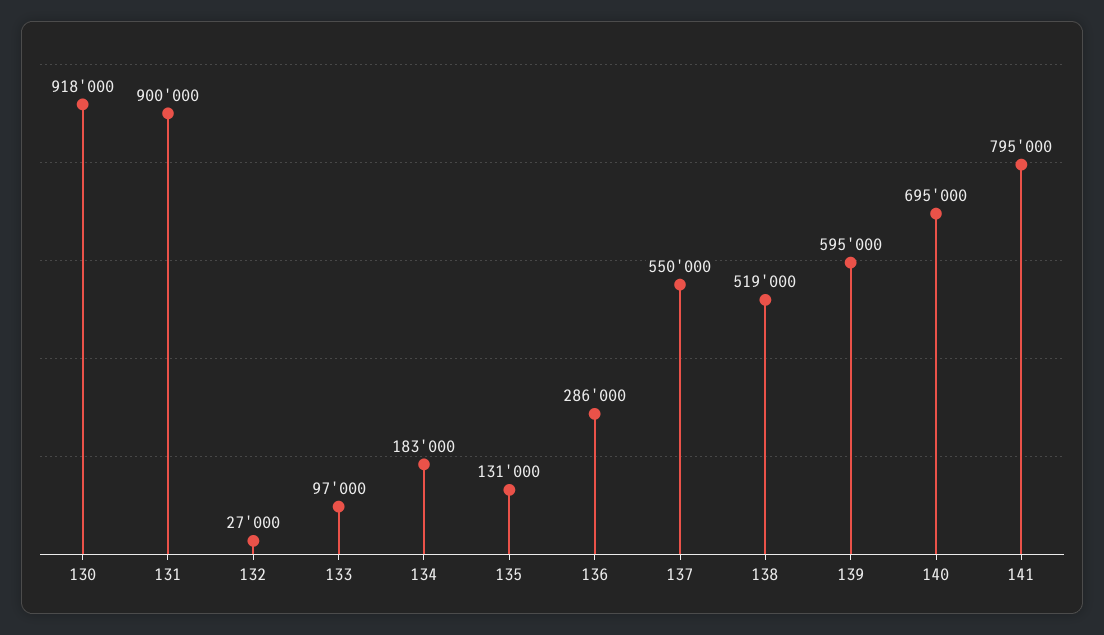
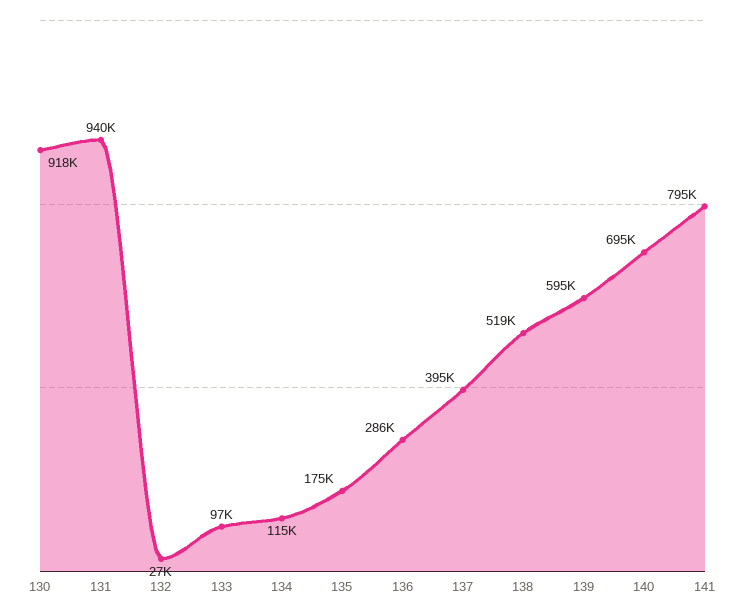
131: 900000 -> 940000
134: 183000 -> 115000
135: 131000 -> 175000
137: 550000 -> 395000

